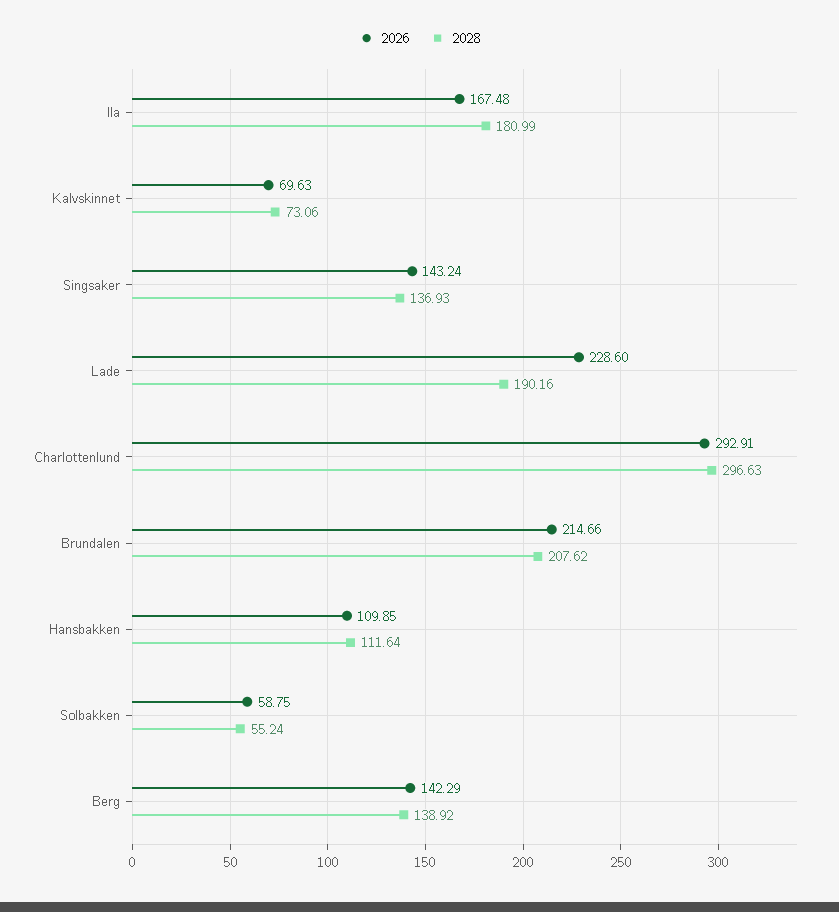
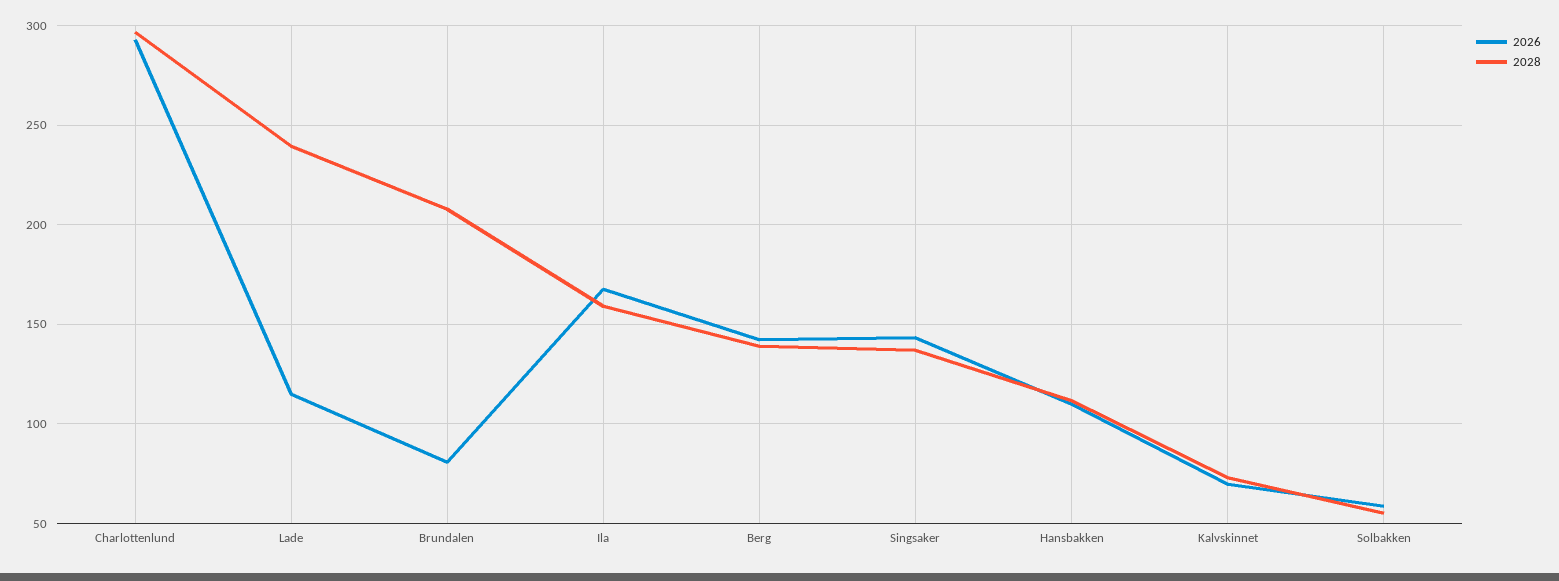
2028, Ila: 180.99 -> 160
2026, Lade: 228.6 -> 115
2028, Lade: 190.16 -> 240
2026, Brundalen: 214.66 -> 80

